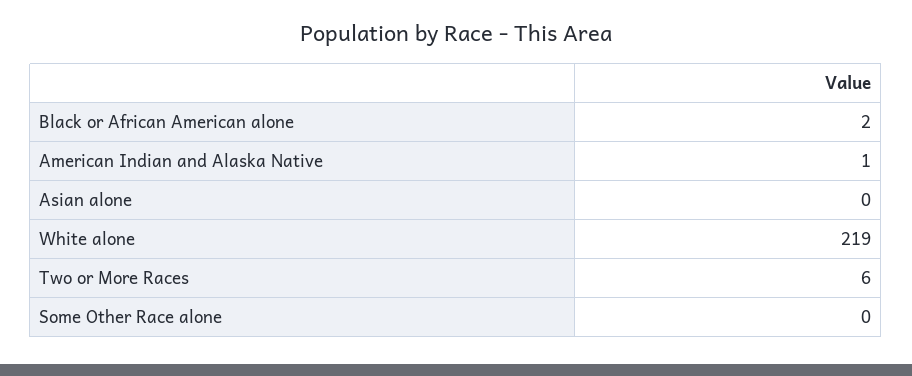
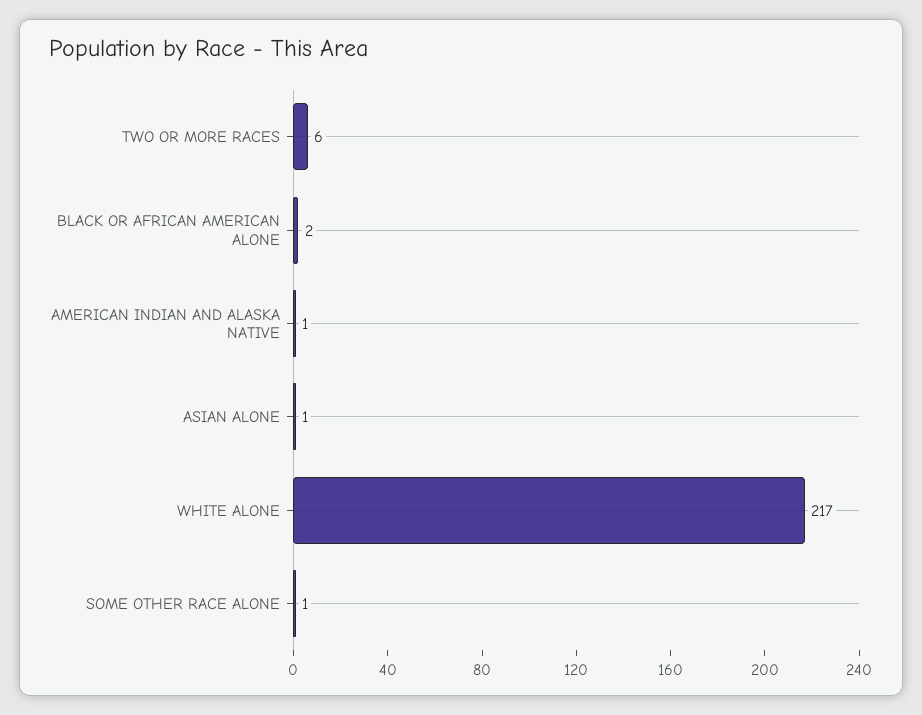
Asian alone: 0 -> 1
White alone: 219 -> 217
Some Other Race alone: 0 -> 1

